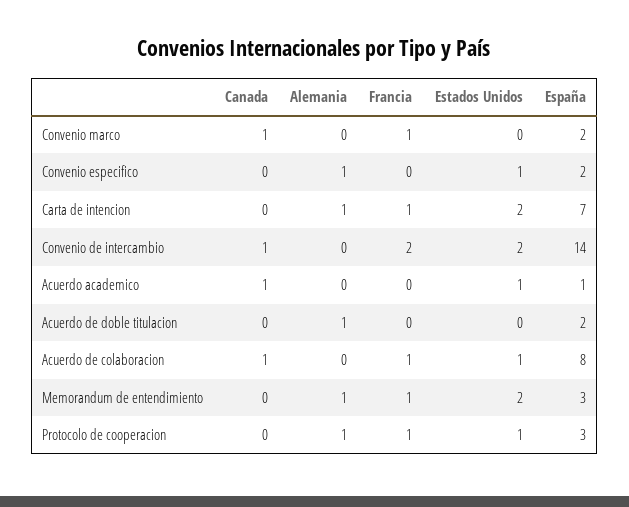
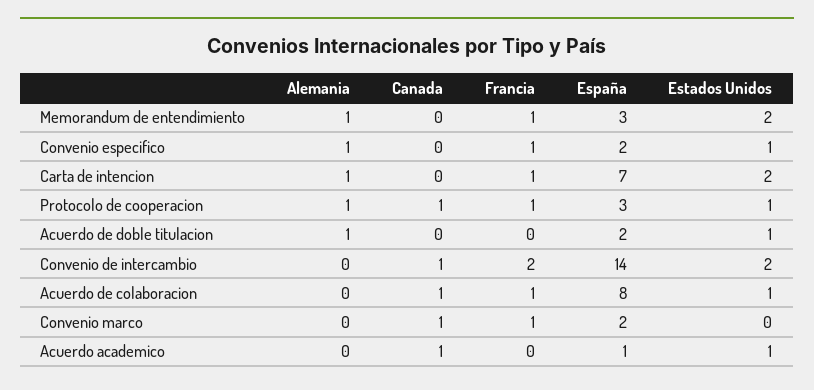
Francia, Convenio especifico: 0 -> 1
Estados Unidos, Acuerdo de doble titulacion: 0 -> 1
Canada, Protocolo de cooperacion: 0 -> 1

